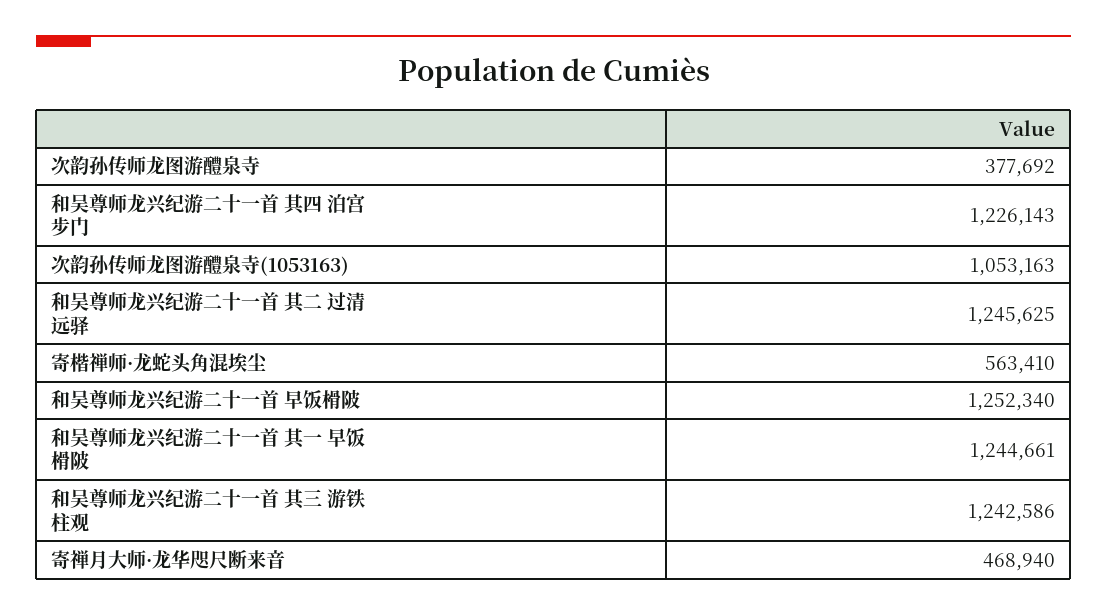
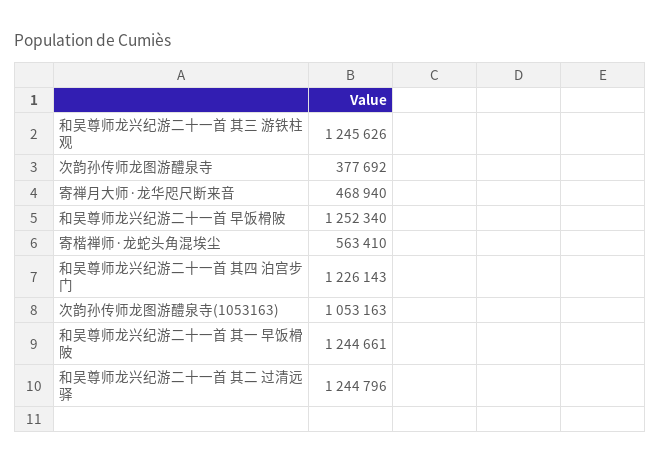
和吴尊师龙兴纪游二十一首 其二 过清远驿: 1245625 -> 1244796
和吴尊师龙兴纪游二十一首 其三 游铁柱观: 1242586 -> 1245626

